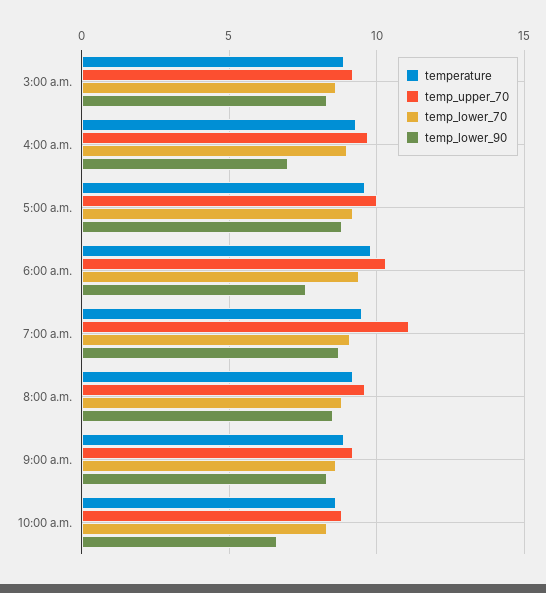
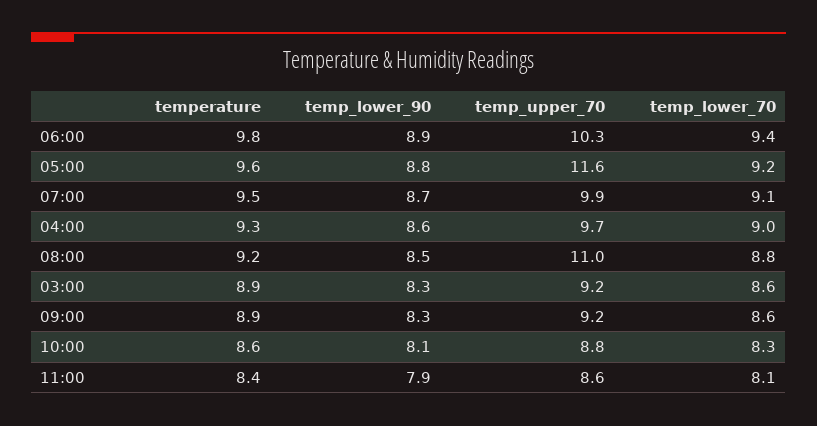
temp_lower_90, 4:00 a.m.: 7 -> 8.6
temp_upper_70, 5:00 a.m.: 10 -> 11.6
temp_lower_90, 6:00 a.m.: 7.5 -> 8.9
temp_upper_70, 7:00 a.m.: 11 -> 9.9
temp_upper_70, 8:00 a.m.: 9.5 -> 11
temp_lower_90, 10:00 a.m.: 6.5 -> 8.1
temperature, 11:00: none -> 8.4
temp_lower_90, 11:00: none -> 7.9
temp_upper_70, 11:00: none -> 8.6
temp_lower_70, 11:00: none -> 8.1

